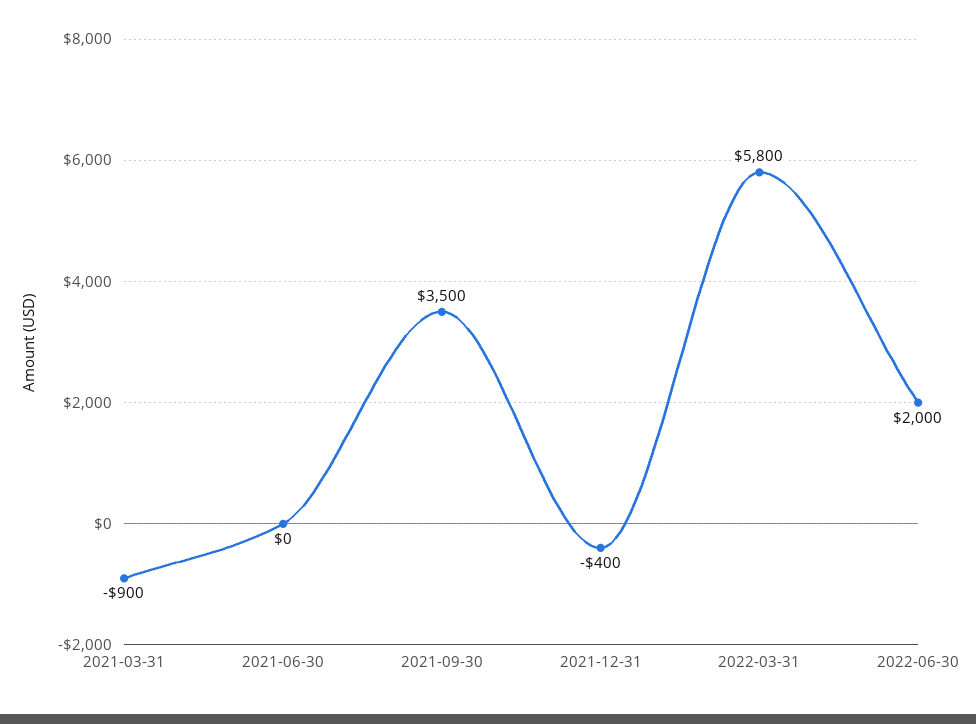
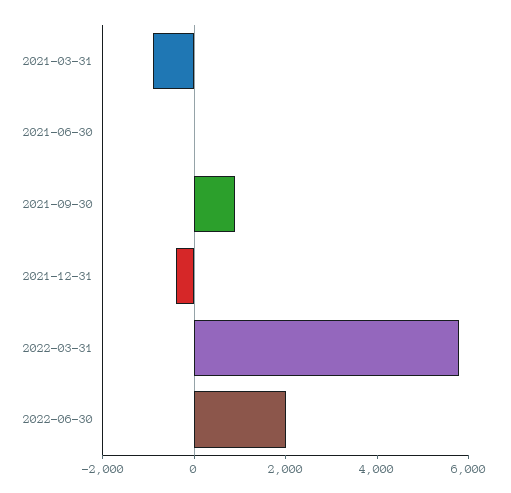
2021-09-30: 3500 -> 1000

